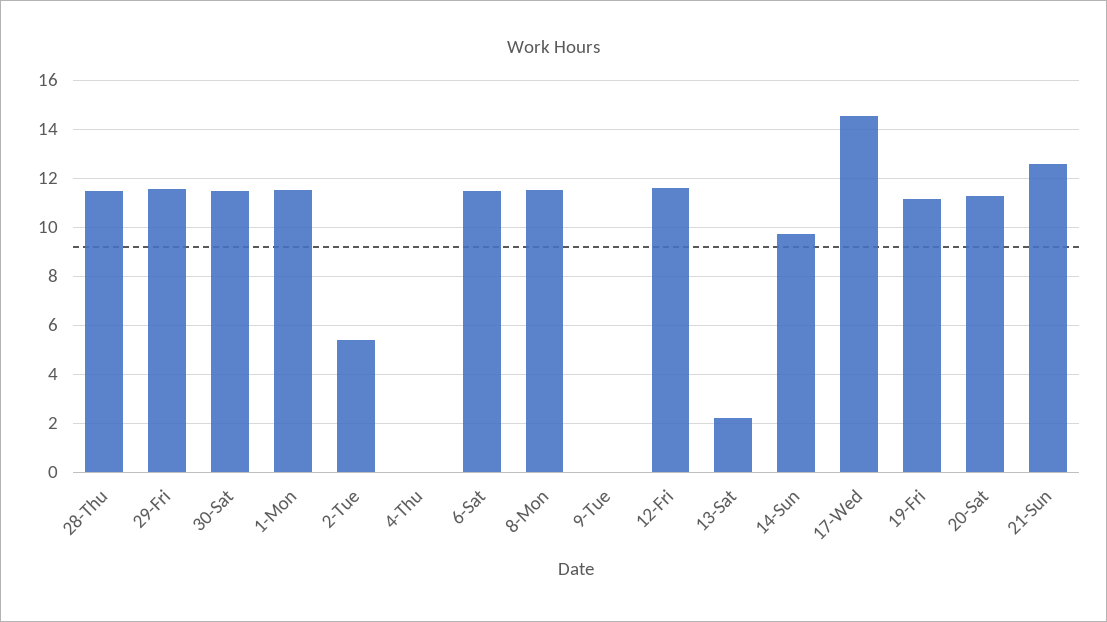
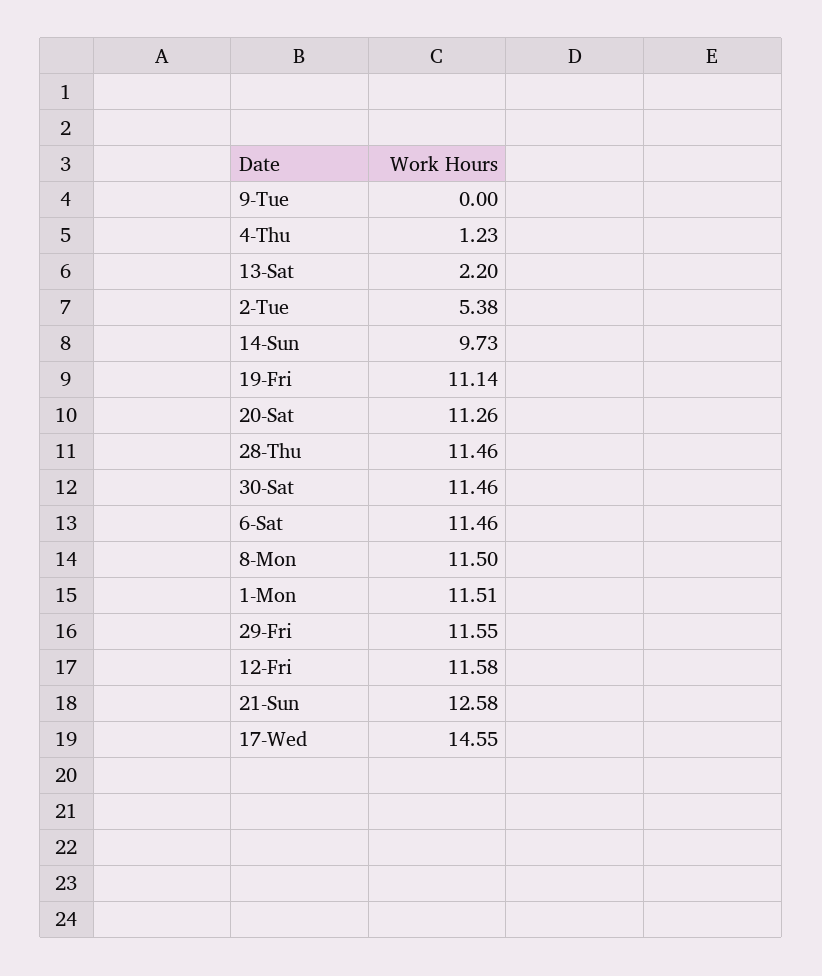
4-Thu: 0 -> 1.23

